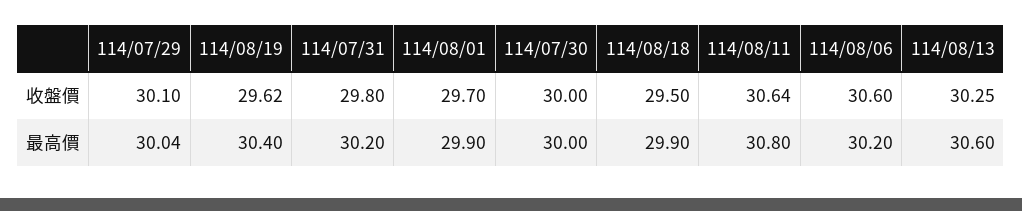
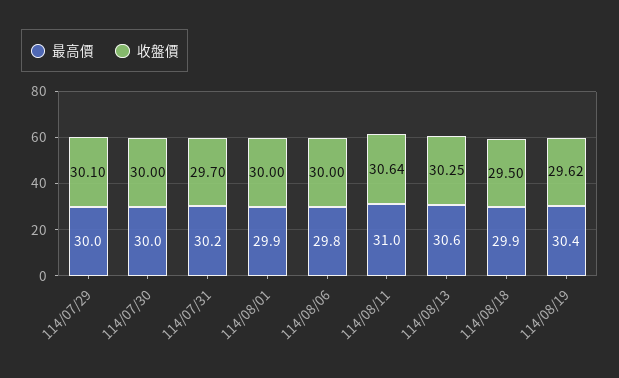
收盤價, 114/07/31: 29.8 -> 29.7
收盤價, 114/08/01: 29.7 -> 30
收盤價, 114/08/06: 30.6 -> 30
最高價, 114/07/29: 30.04 -> 30
最高價, 114/08/11: 30.8 -> 31
最高價, 114/08/06: 30.2 -> 29.8

